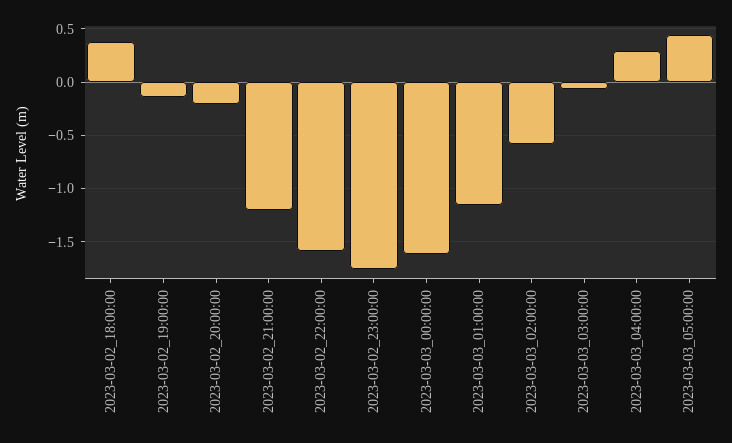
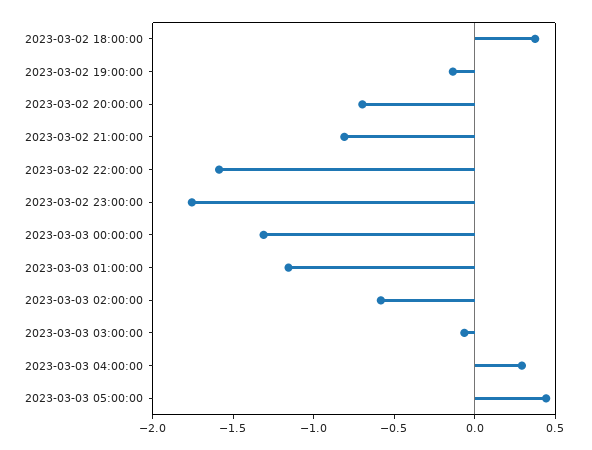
2023-03-02_20:00:00: -0.2 -> -0.7
2023-03-02_21:00:00: -1.2 -> -0.8
2023-03-03_00:00:00: -1.6 -> -1.3

